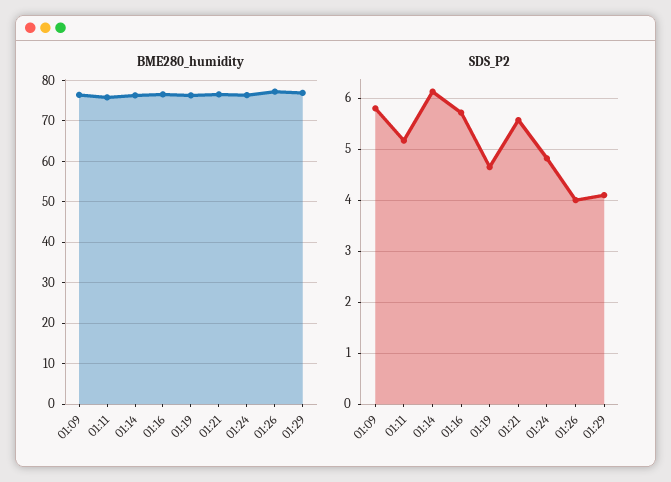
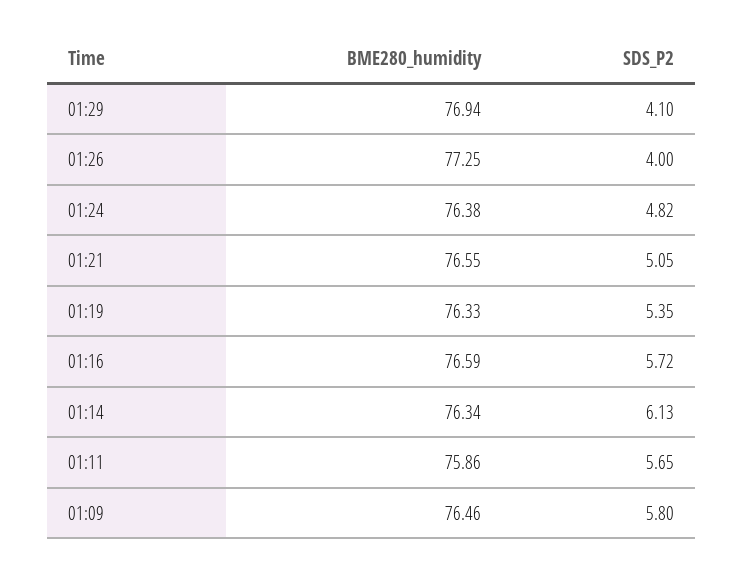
SDS_P2, 01:11: 5.2 -> 5.65
SDS_P2, 01:19: 4.6 -> 5.35
SDS_P2, 01:21: 5.6 -> 5.05

